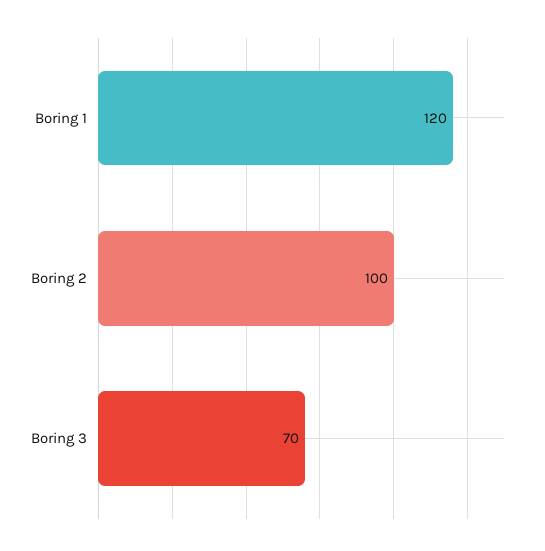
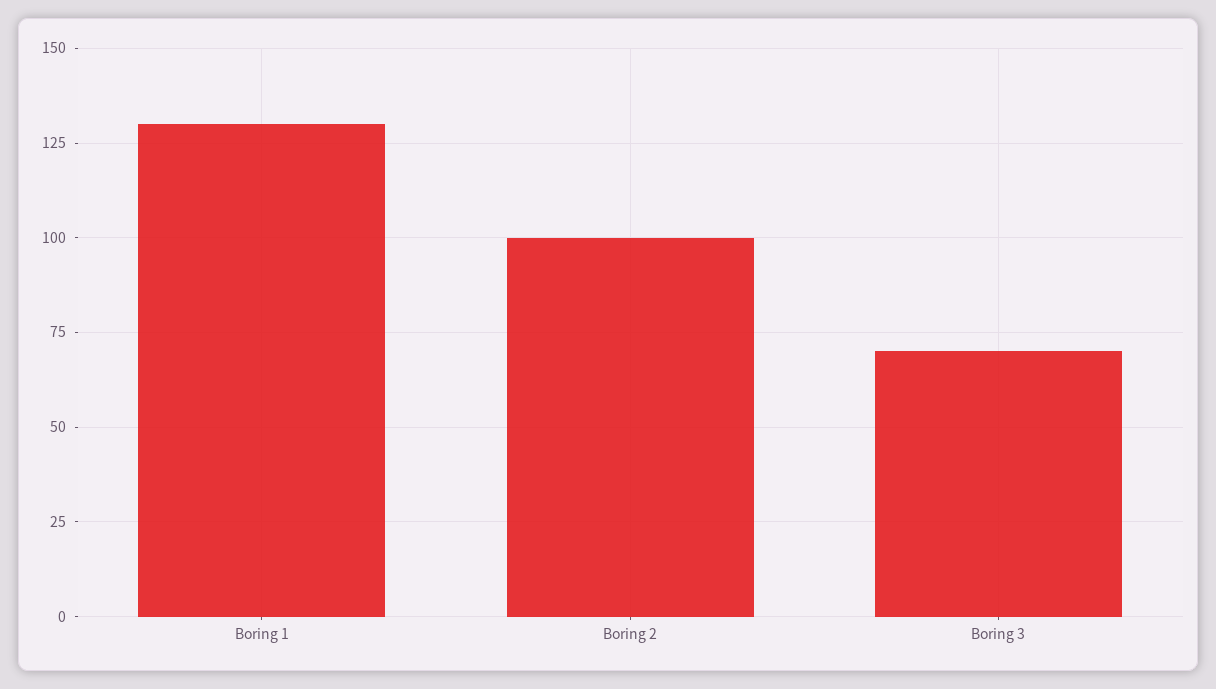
Boring 1: 120 -> 130

